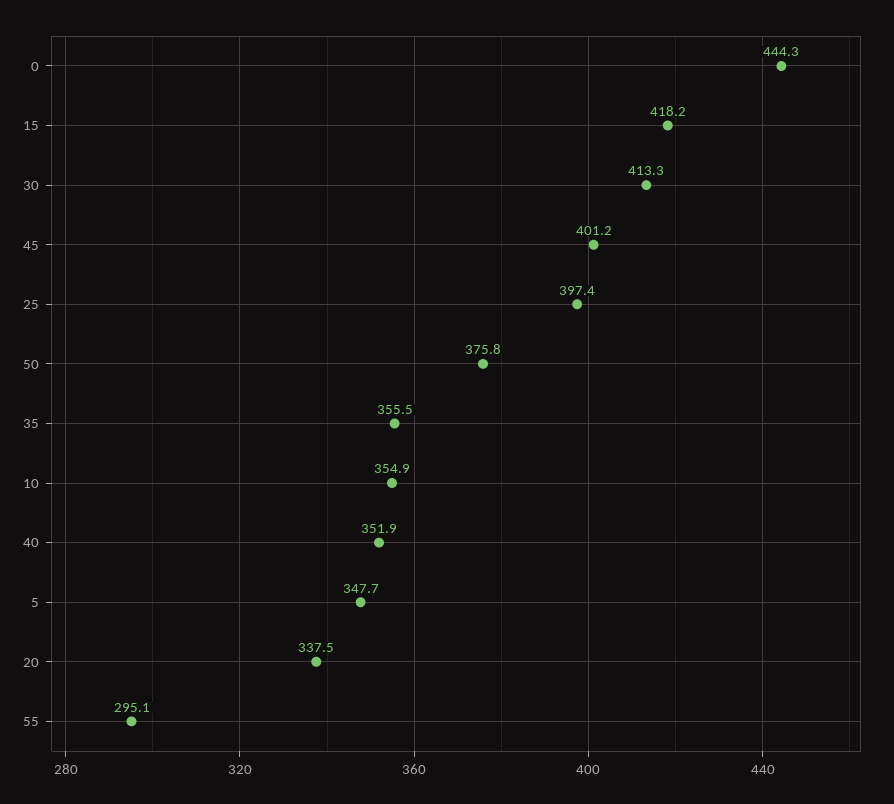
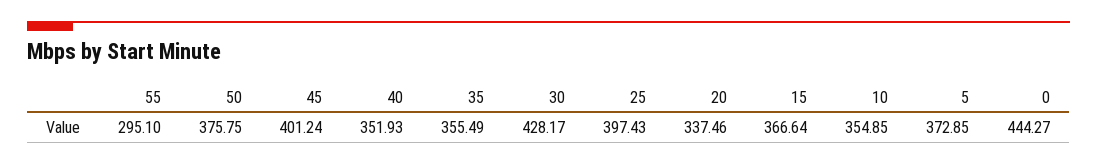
15: 418.2 -> 366.64
30: 413.3 -> 428.17
5: 347.7 -> 372.85

